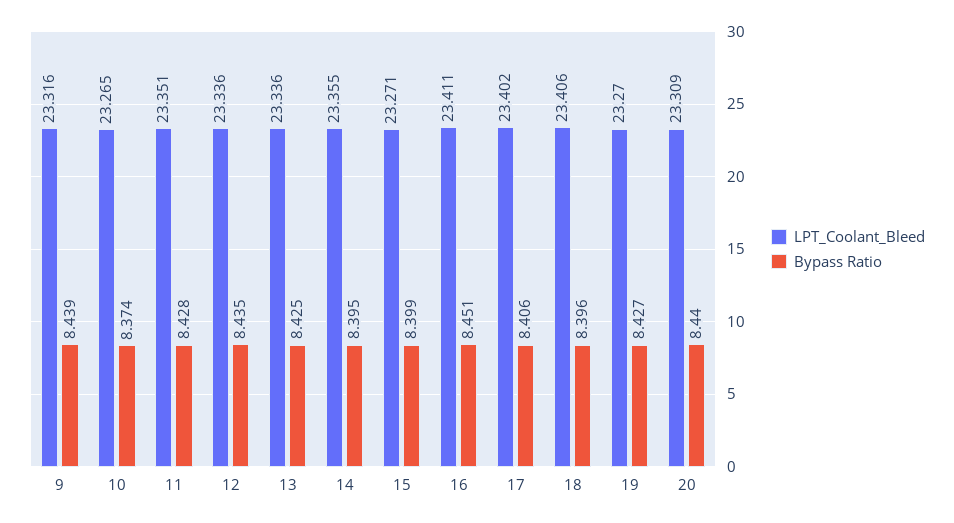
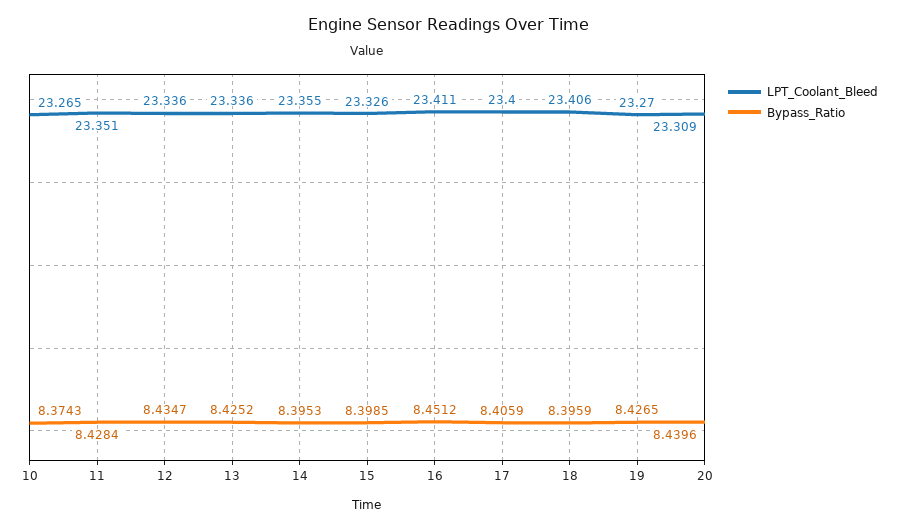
LPT_Coolant_Bleed, 9: 23.316 -> none
Bypass Ratio, 9: 8.439 -> none
LPT_Coolant_Bleed, 15: 23.271 -> 23.326
LPT_Coolant_Bleed, 17: 23.402 -> 23.4

